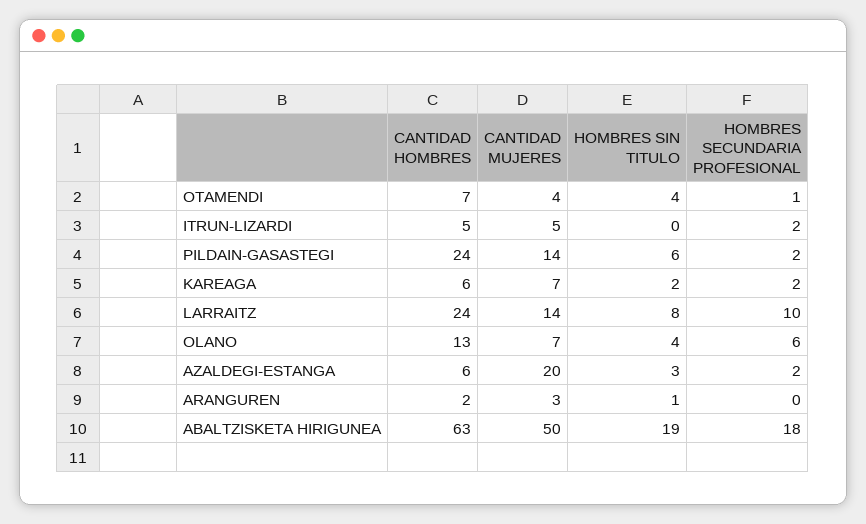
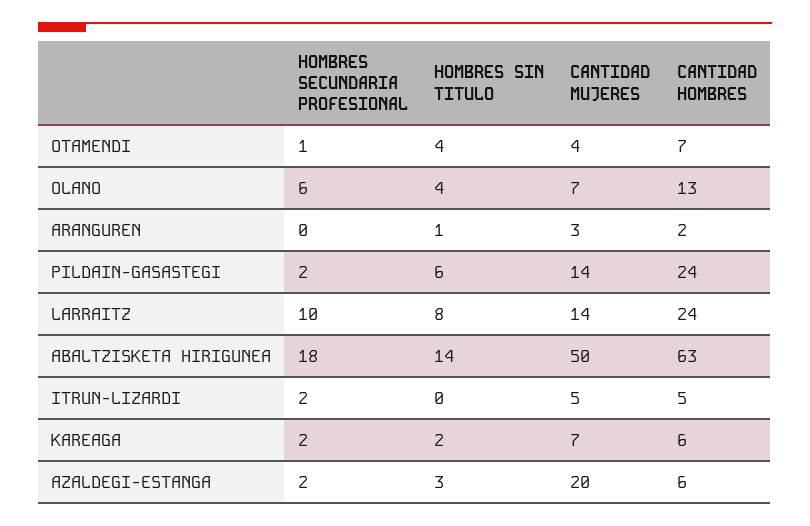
HOMBRES SIN TITULO, ABALTZISKETA HIRIGUNEA: 19 -> 14

